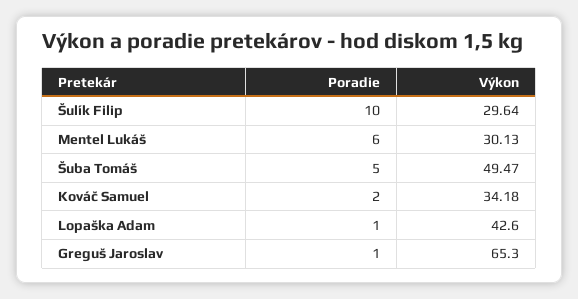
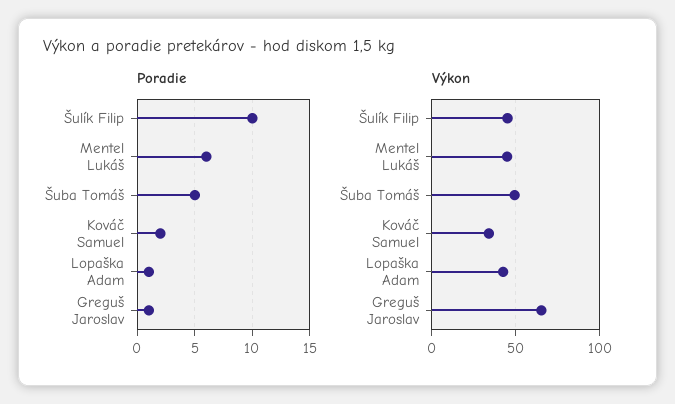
Výkon, Šulík Filip: 29.64 -> 45
Výkon, Mentel Lukáš: 30.13 -> 45

